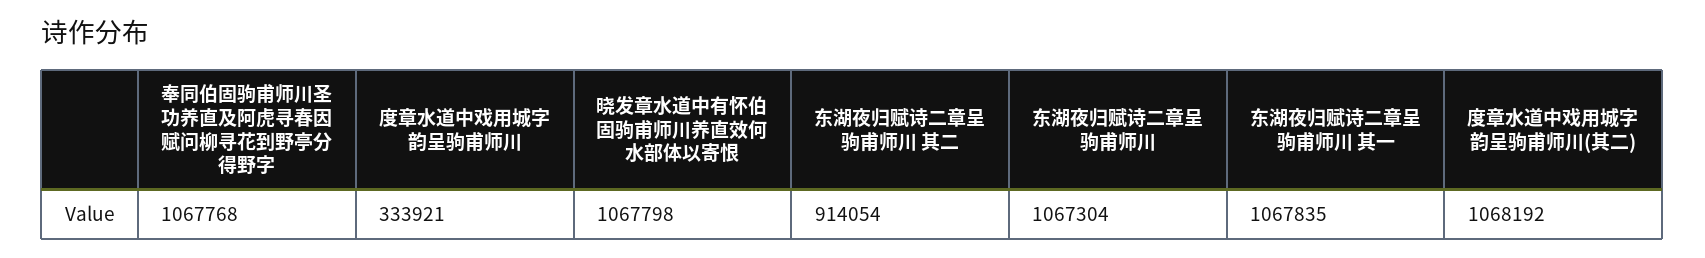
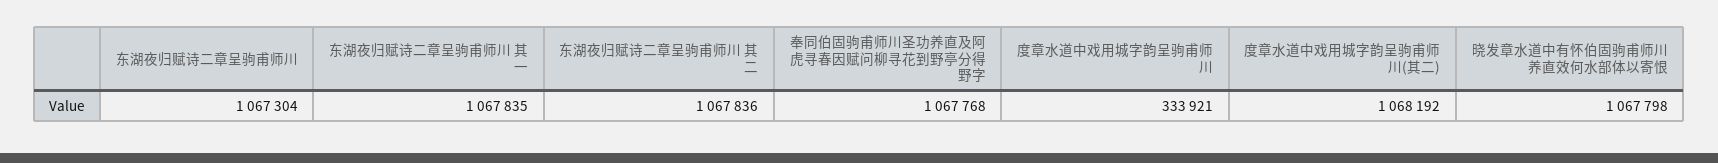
东湖夜归赋诗二章呈驹甫师川 其二: 914054 -> 1067836

